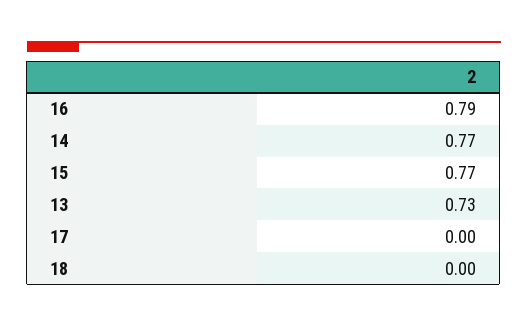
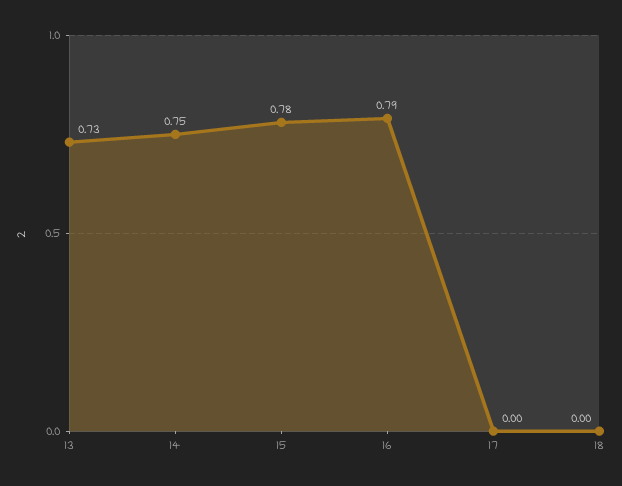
14: 0.77 -> 0.75
15: 0.77 -> 0.78

